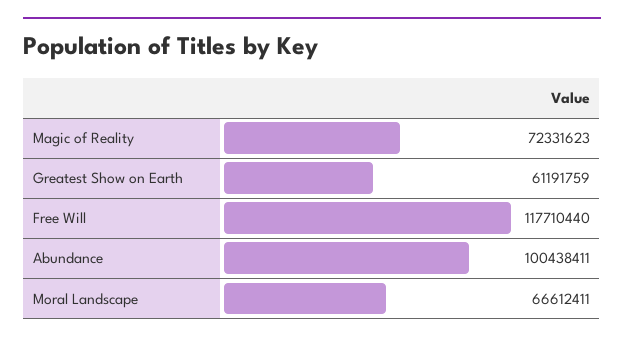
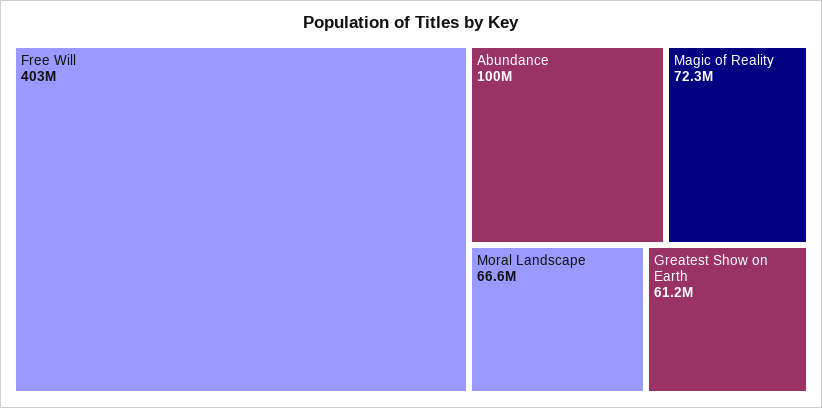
Free Will: 117710440 -> 403000000

